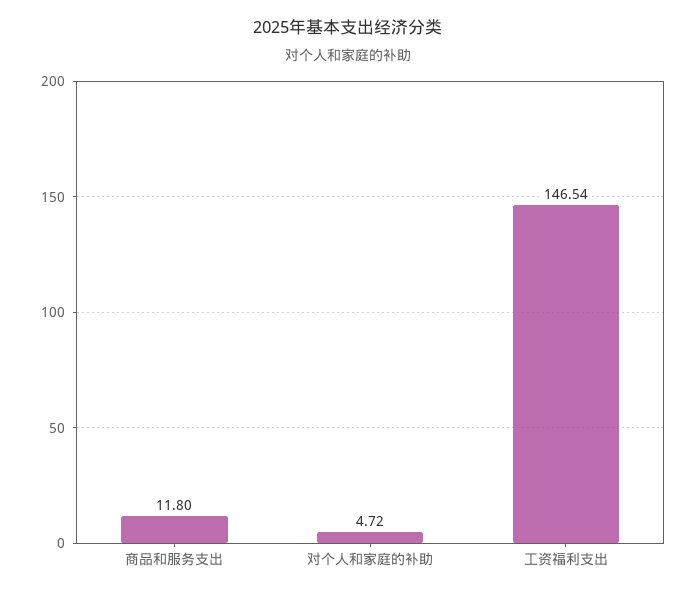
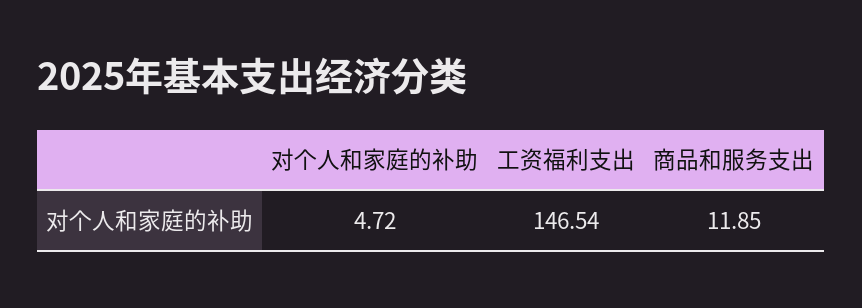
商品和服务支出: 11.8 -> 11.85

